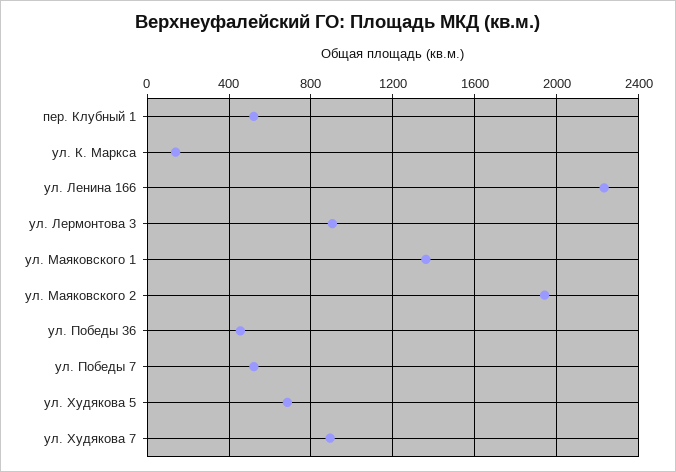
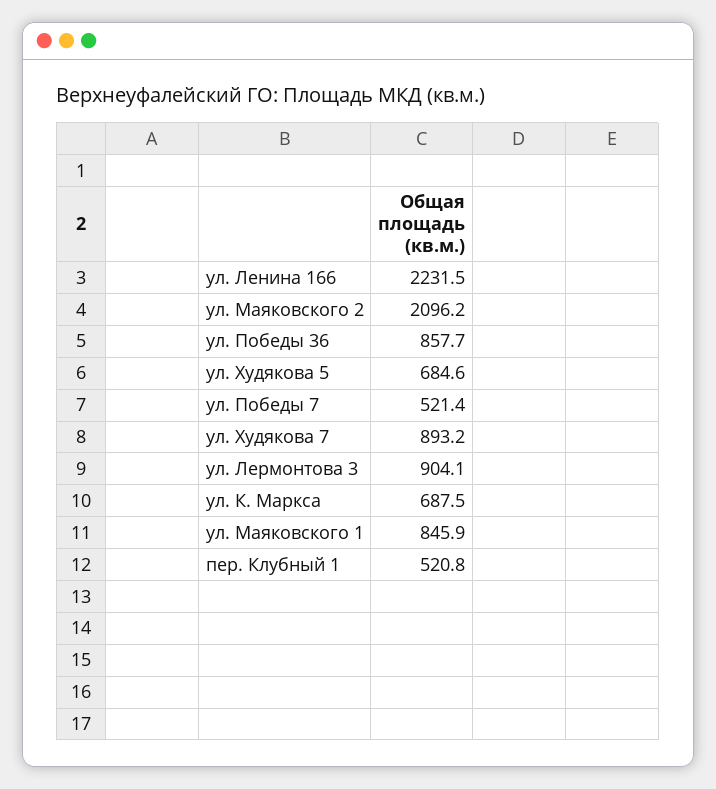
ул. К. Маркса: 150 -> 687.5
ул. Маяковского 1: 1350 -> 845.9
ул. Маяковского 2: 1950 -> 2096.2
ул. Победы 36: 450 -> 857.7

